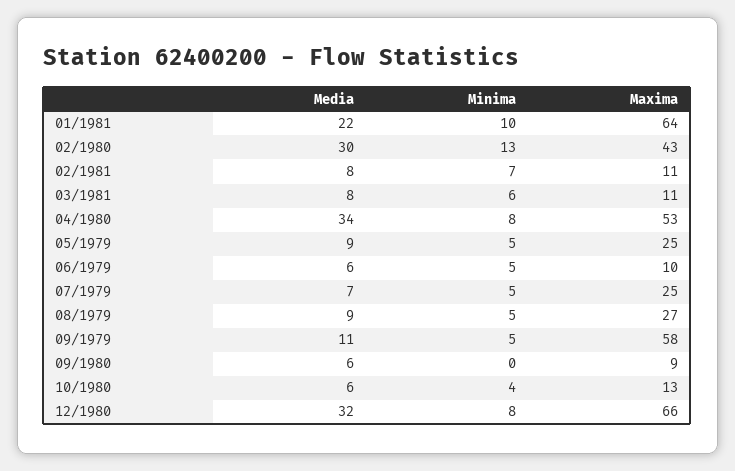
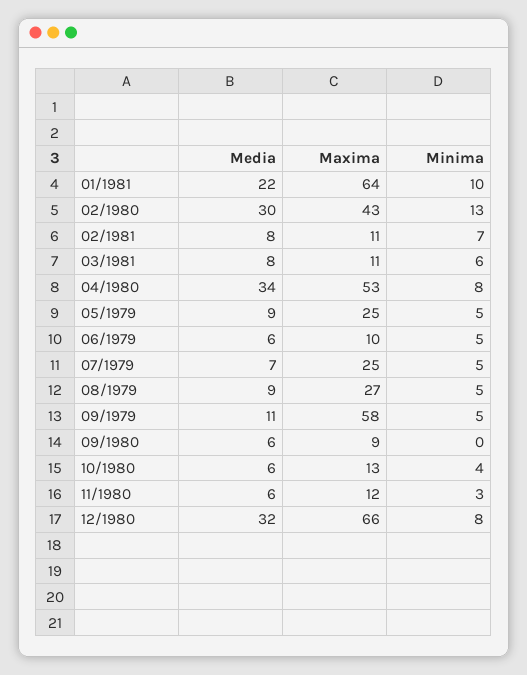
Media, 11/1980: none -> 6
Maxima, 11/1980: none -> 12
Minima, 11/1980: none -> 3

